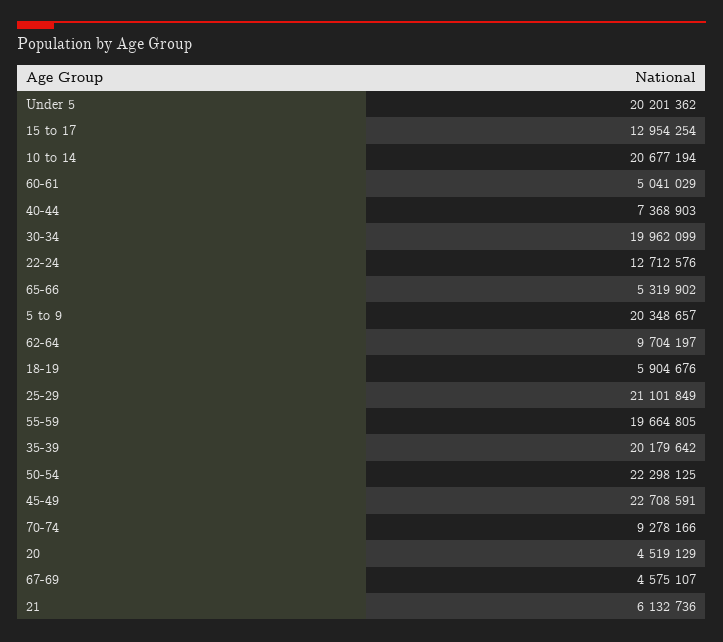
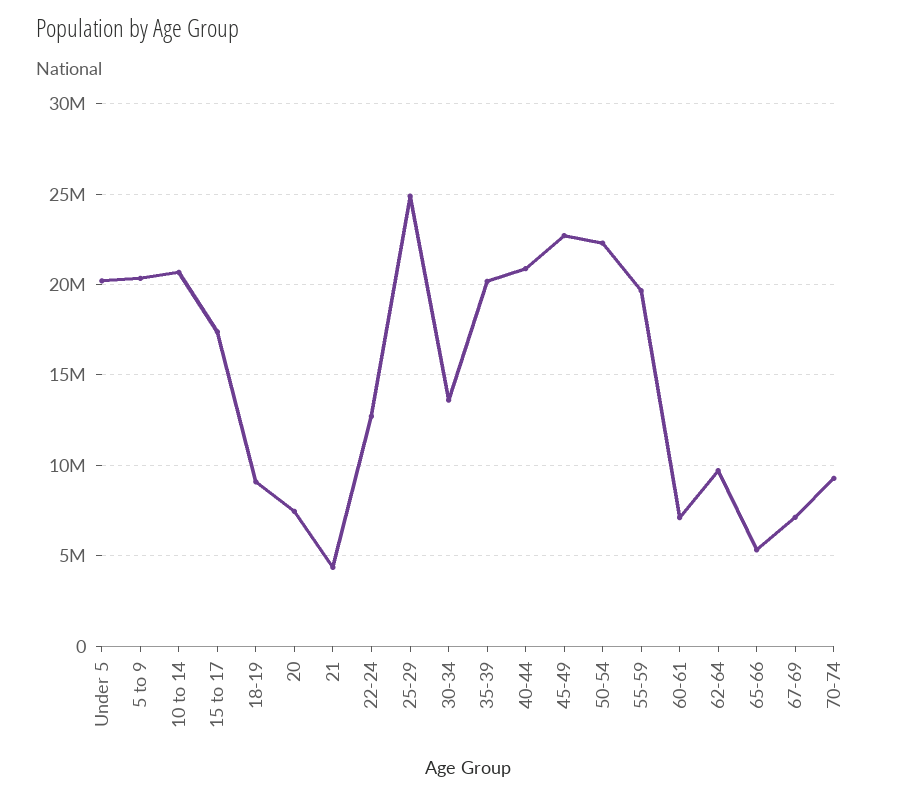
15 to 17: 12954254 -> 17500000
60-61: 5041029 -> 7000000
40-44: 7368903 -> 21000000
30-34: 19962099 -> 13500000
18-19: 5904676 -> 9000000
25-29: 21101849 -> 25000000
20: 4519129 -> 7500000
67-69: 4575107 -> 7000000
21: 6132736 -> 4500000

